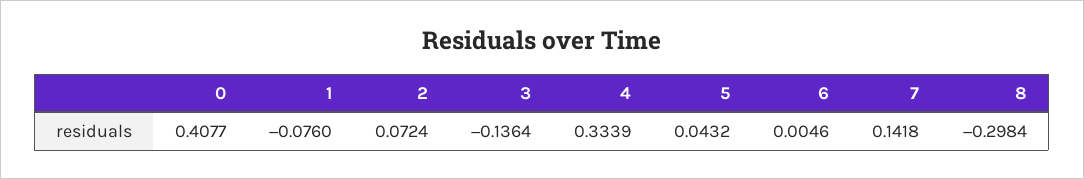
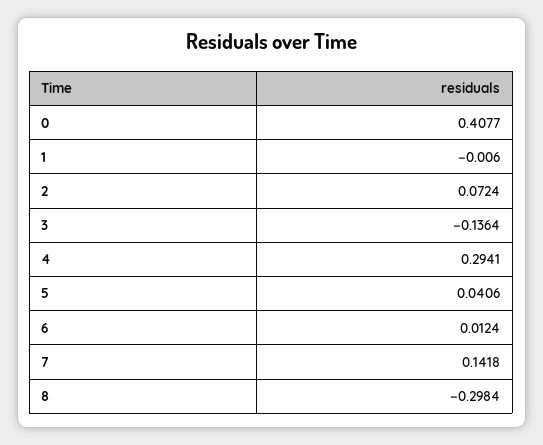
1: -0.076 -> -0.006
4: 0.3339 -> 0.2941
5: 0.0432 -> 0.0406
6: 0.0046 -> 0.0124

